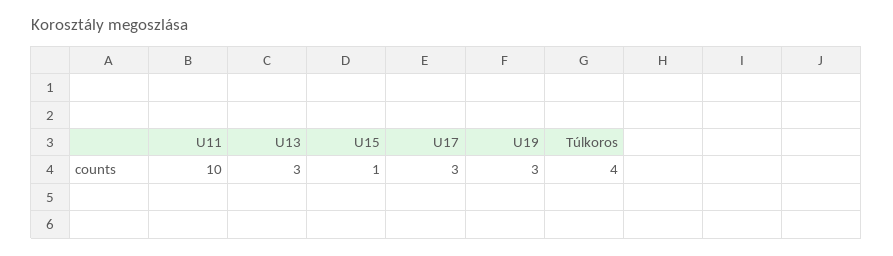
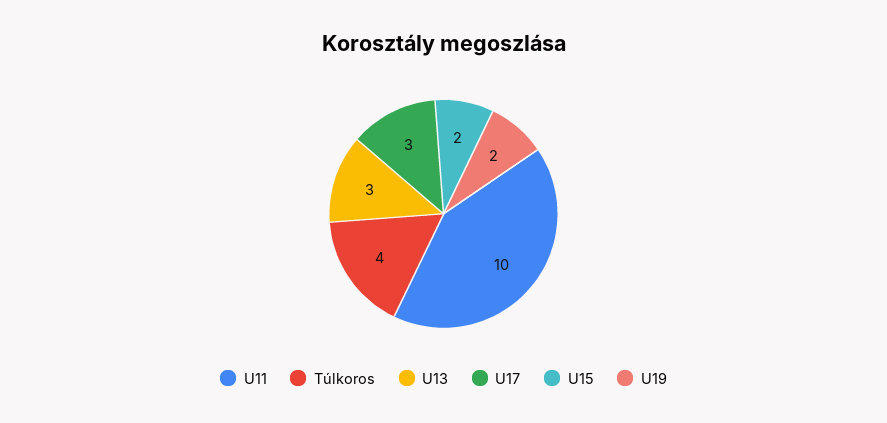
U15: 1 -> 2
U19: 3 -> 2

